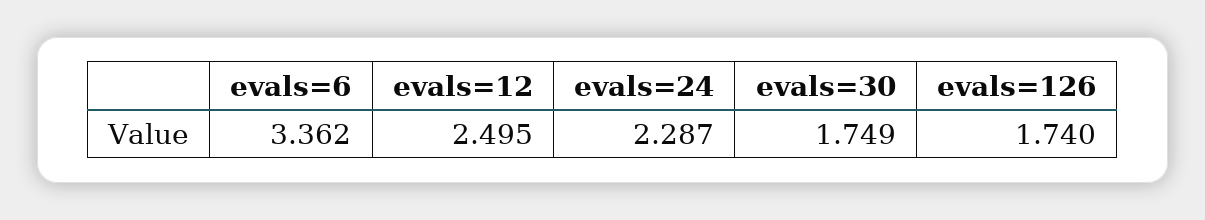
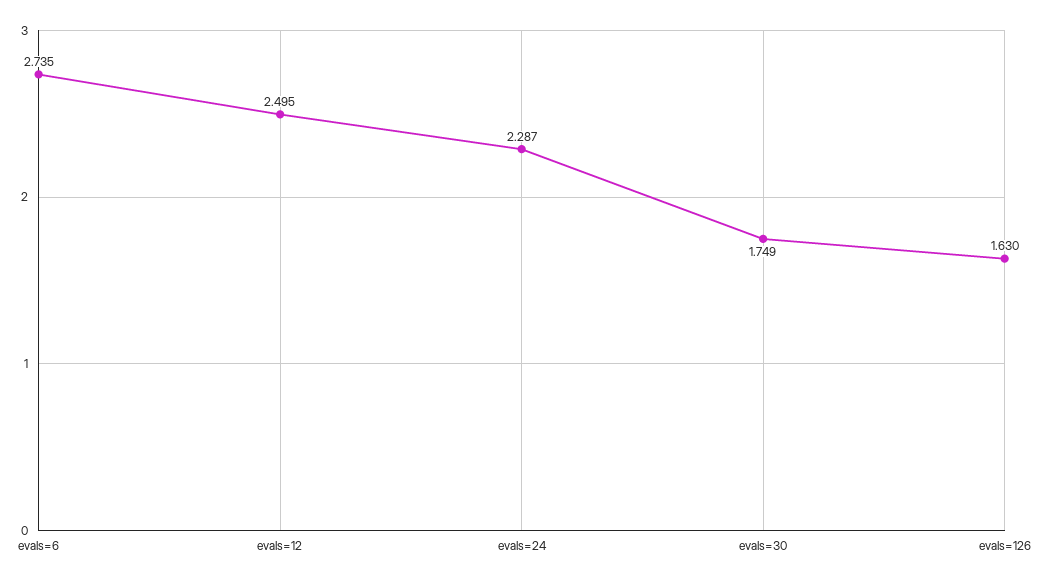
evals=6: 3.362 -> 2.735
evals=126: 1.74 -> 1.63

